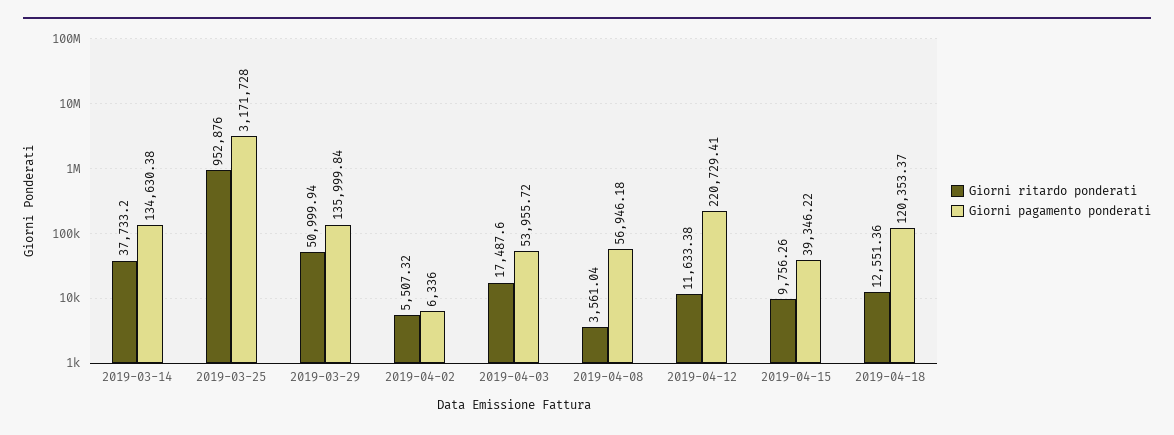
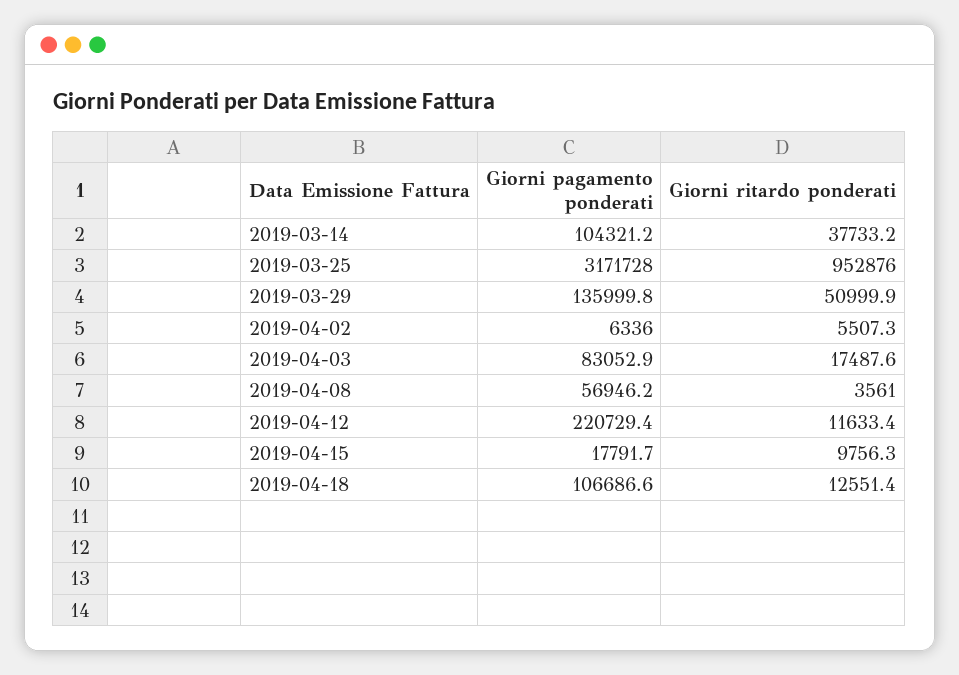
Giorni pagamento ponderati, 2019-03-14: 134630.38 -> 104321.2
Giorni pagamento ponderati, 2019-04-03: 53955.72 -> 83052.9
Giorni pagamento ponderati, 2019-04-15: 39346.22 -> 17791.7
Giorni pagamento ponderati, 2019-04-18: 120353.37 -> 106686.6

